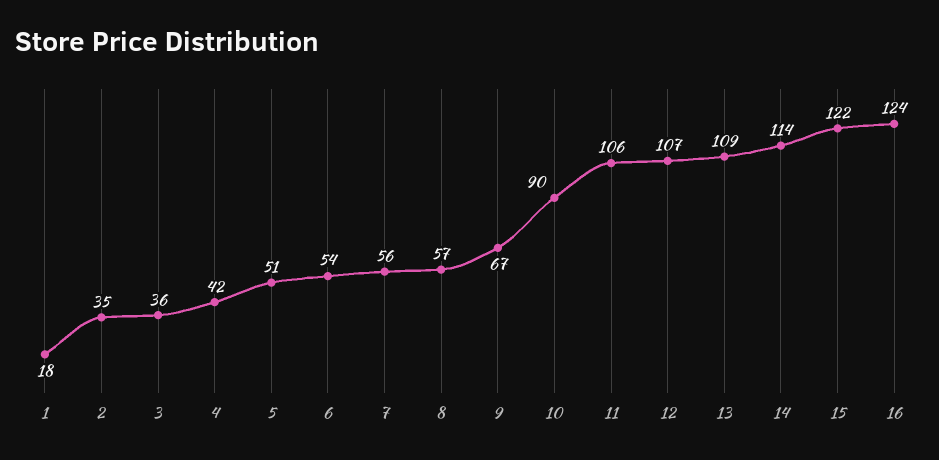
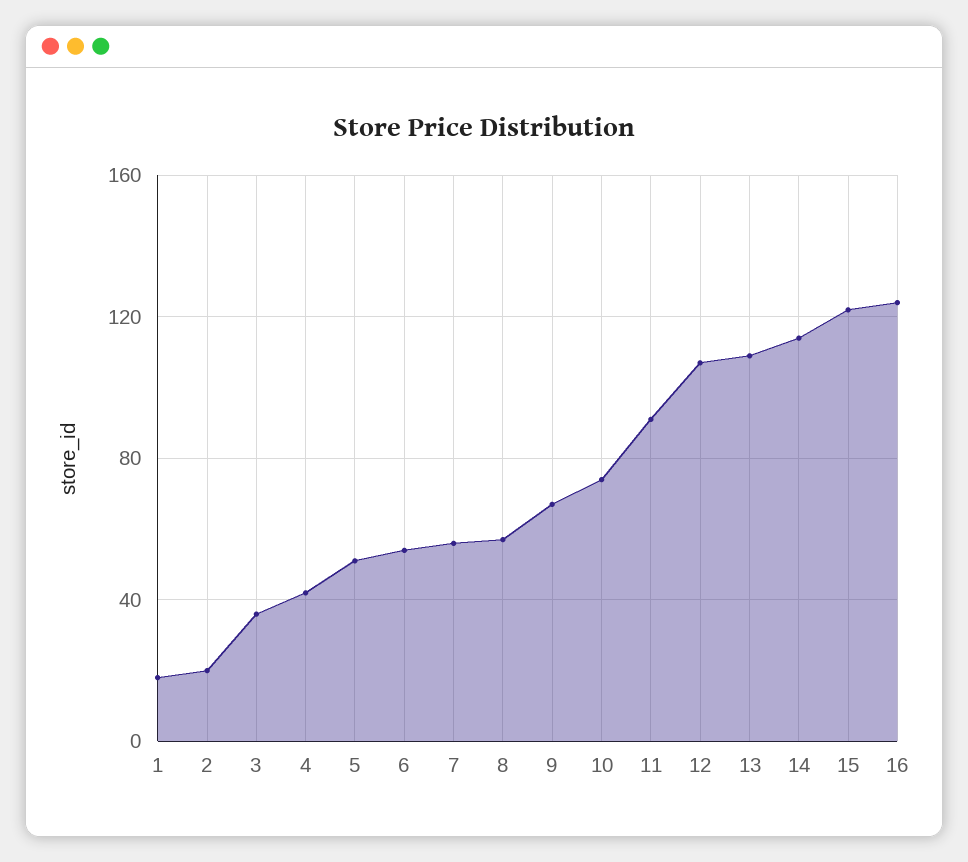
2: 35 -> 20
10: 90 -> 75
11: 106 -> 90

